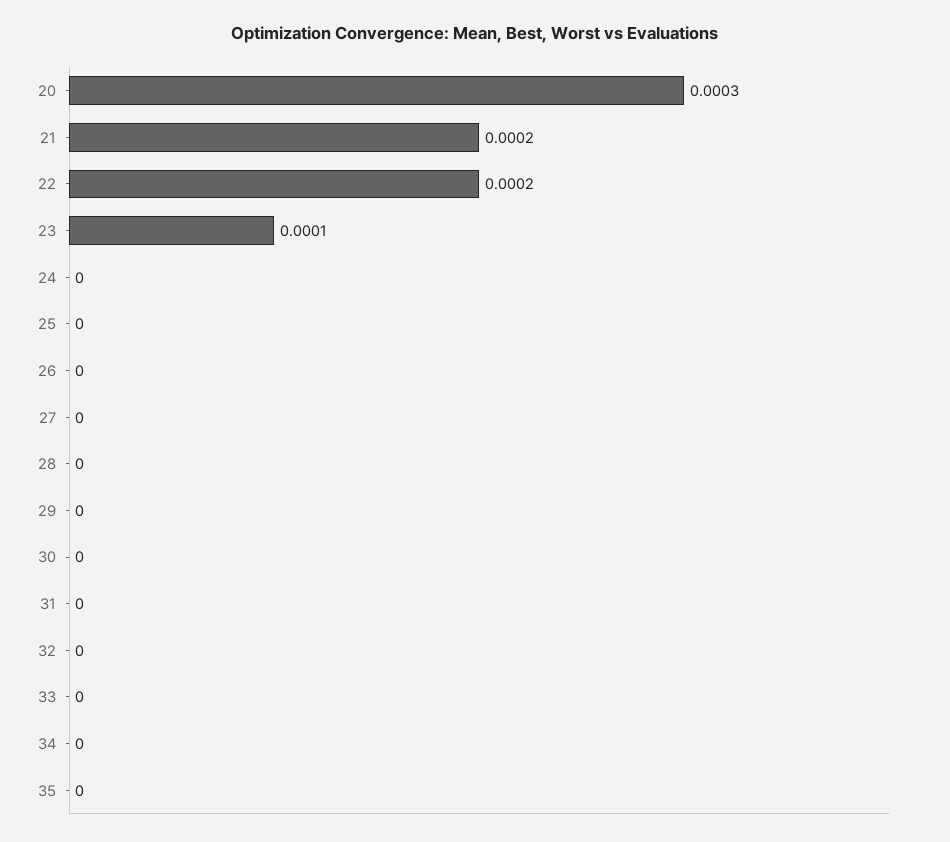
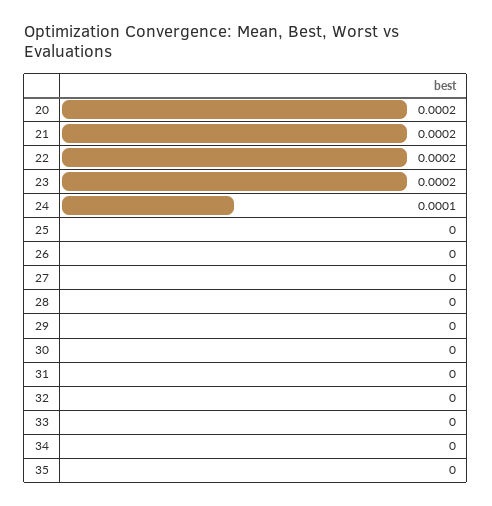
20: 0.0003 -> 0.0002
23: 0.0001 -> 0.0002
24: 0 -> 0.0001

